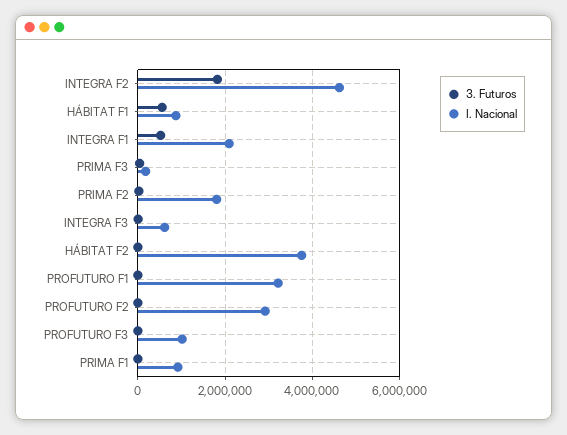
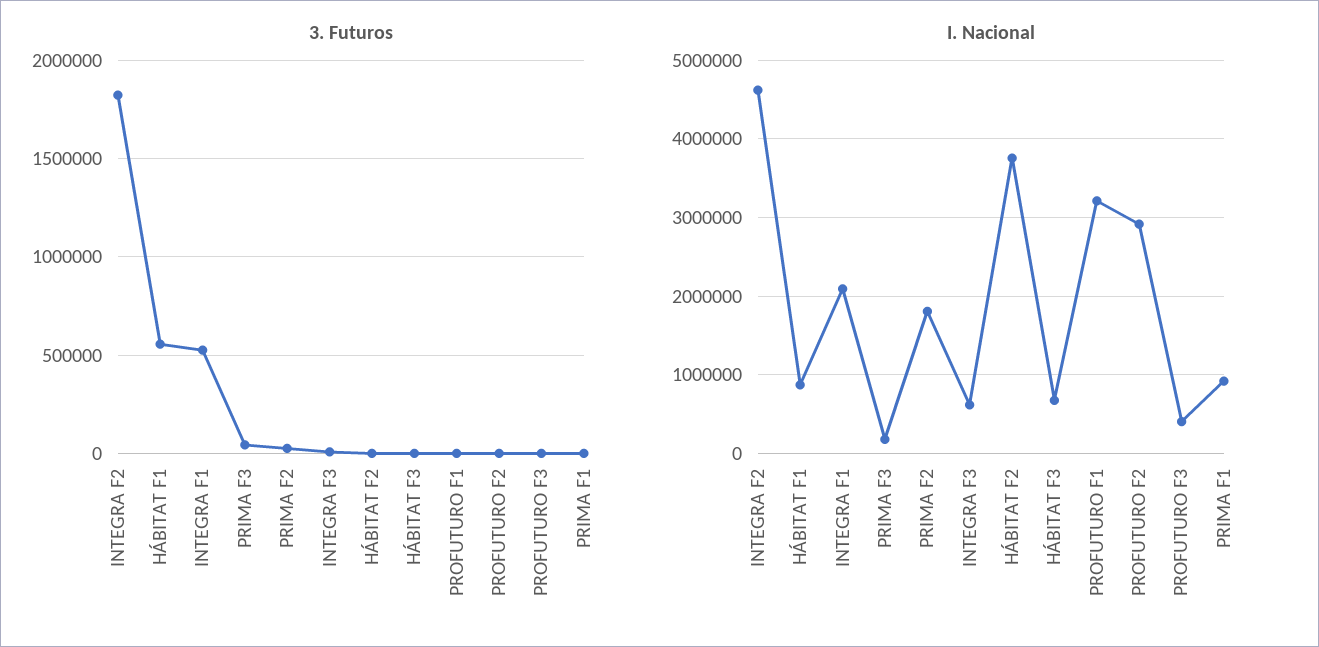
I. Nacional, PROFUTURO F3: 1000000 -> 400000
3. Futuros, HÁBITAT F3: none -> 0
I. Nacional, HÁBITAT F3: none -> 700000

